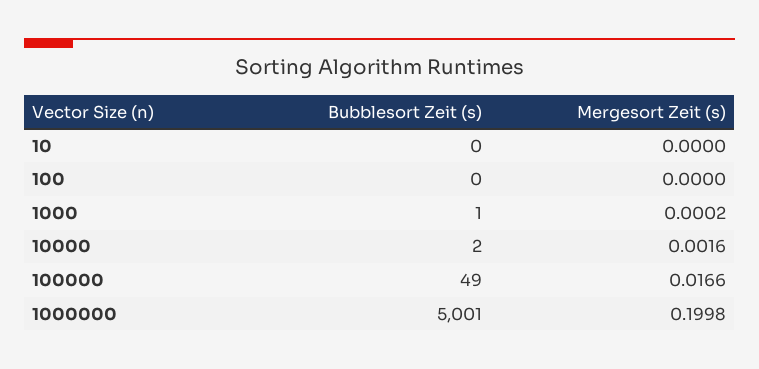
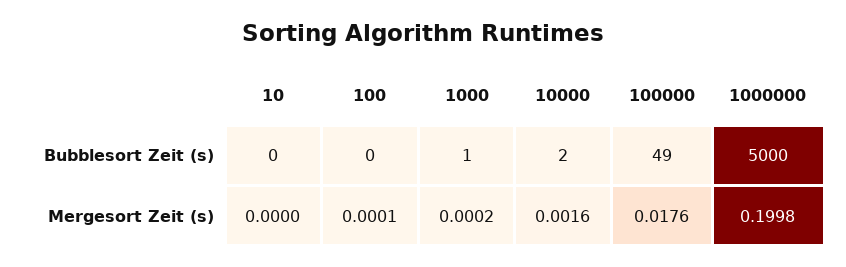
Mergesort Zeit (s), 100: 0 -> 0.0001
Mergesort Zeit (s), 100000: 0.0166 -> 0.0176
Bubblesort Zeit (s), 1000000: 5001 -> 5000

